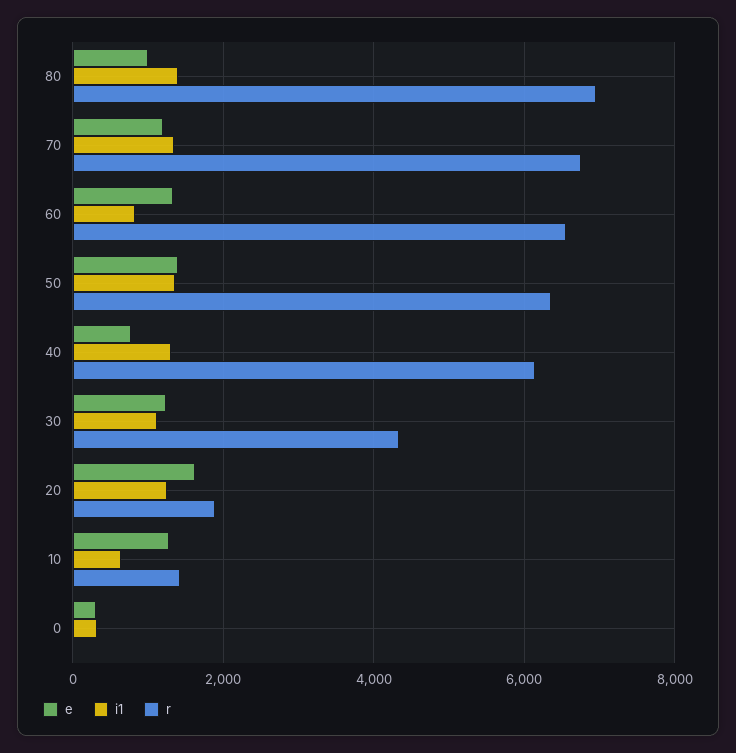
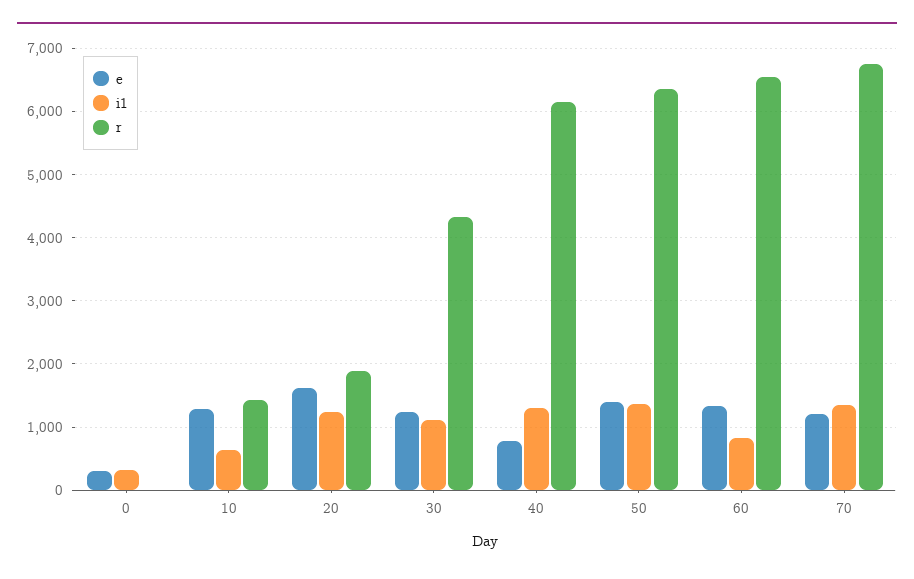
e, 80: 1000 -> none
i1, 80: 1400 -> none
r, 80: 7000 -> none

